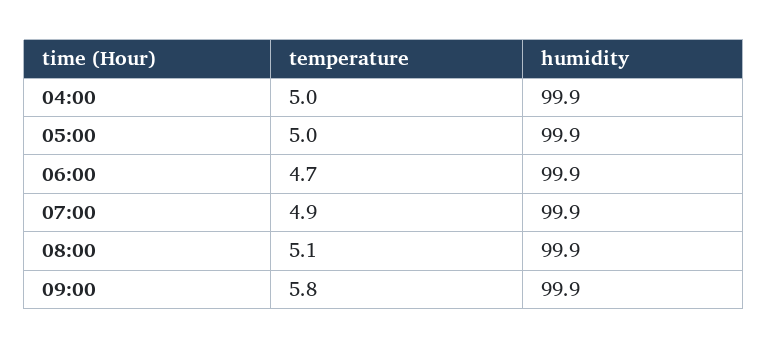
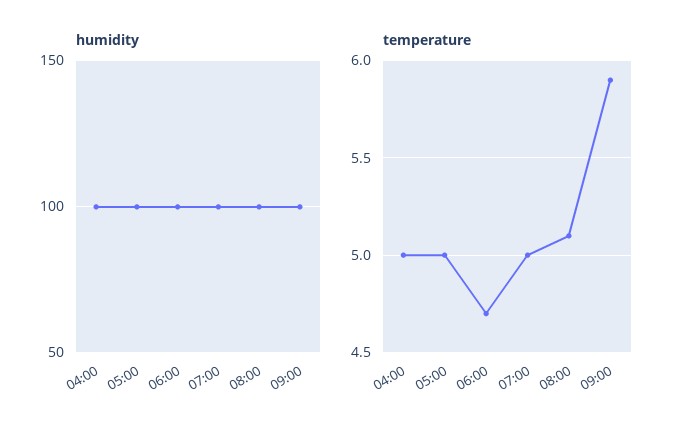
temperature, 07:00: 4.9 -> 5
temperature, 09:00: 5.8 -> 5.9

